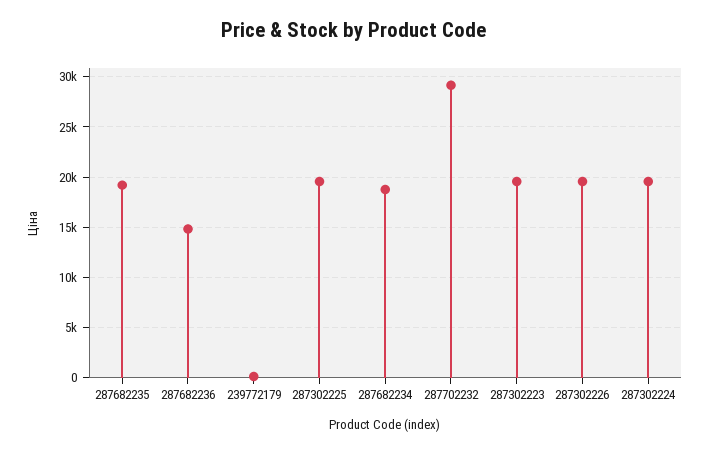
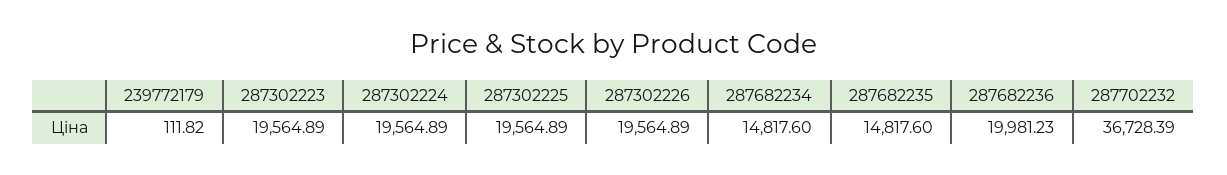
287682235: 19000 -> 14817.6
287682236: 15000 -> 19981.23
287682234: 19000 -> 14817.6
287702232: 29000 -> 36728.39

